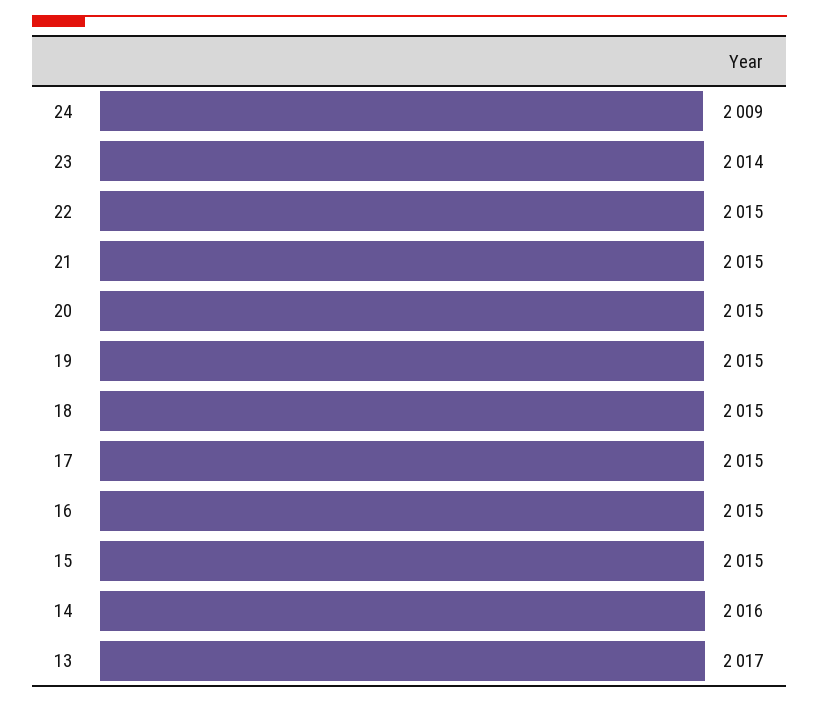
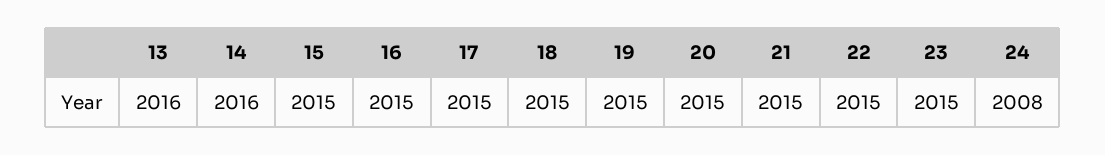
24: 2009 -> 2008
23: 2014 -> 2015
13: 2017 -> 2016

